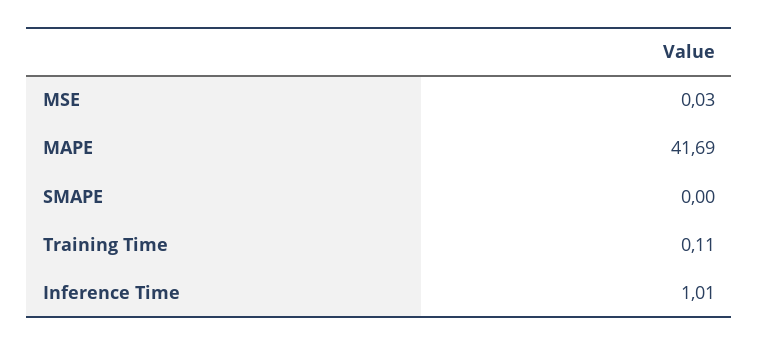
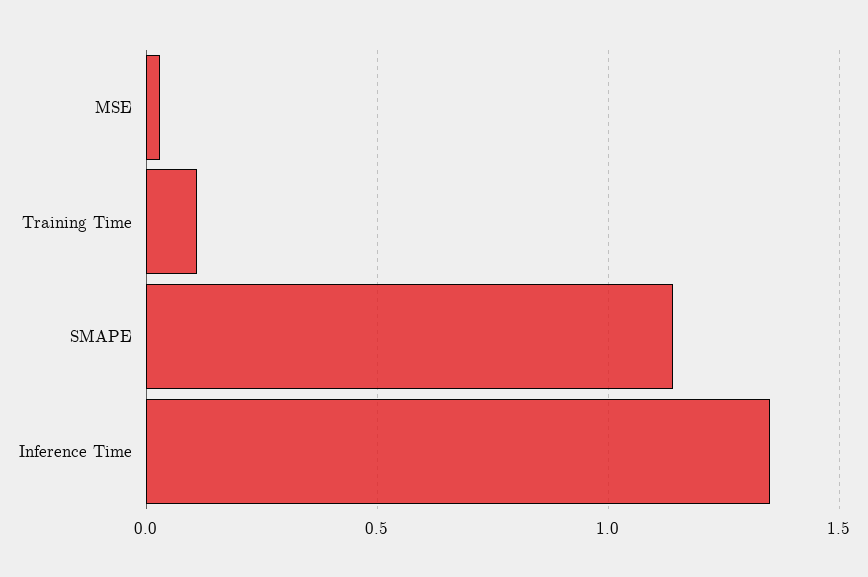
MAPE: 41.69 -> none
SMAPE: 0 -> 1.15
Inference Time: 1.01 -> 1.35

